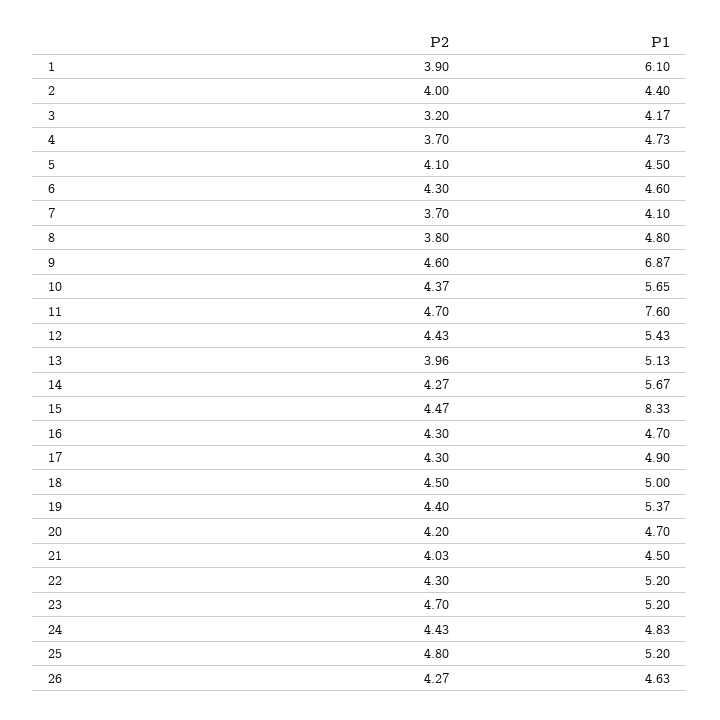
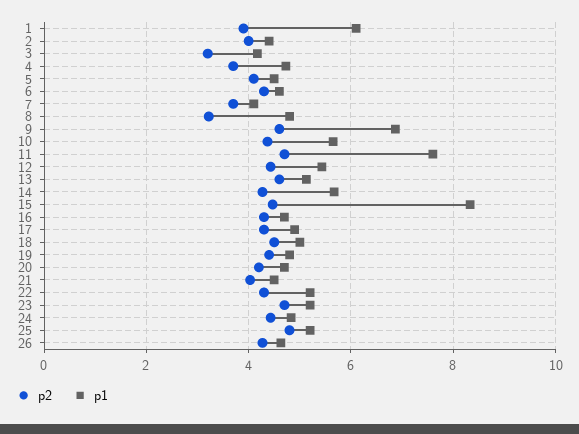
P2, 8: 3.8 -> 3.2
P2, 13: 3.96 -> 4.6
P1, 19: 5.37 -> 4.8

